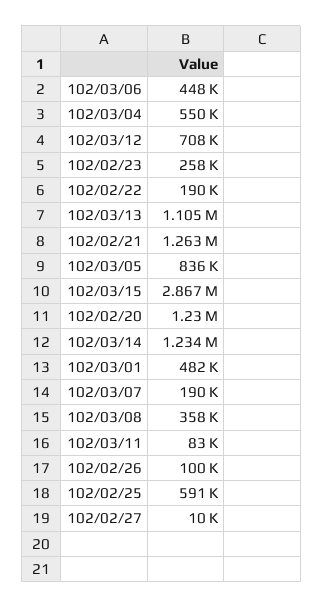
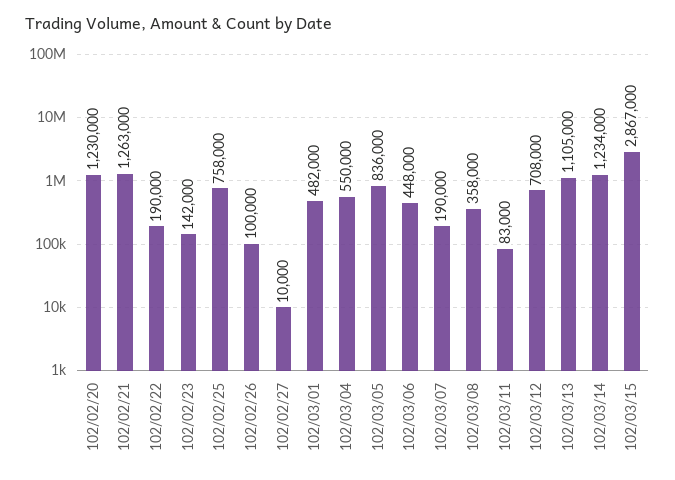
102/02/23: 258000 -> 142000
102/02/25: 591000 -> 758000

